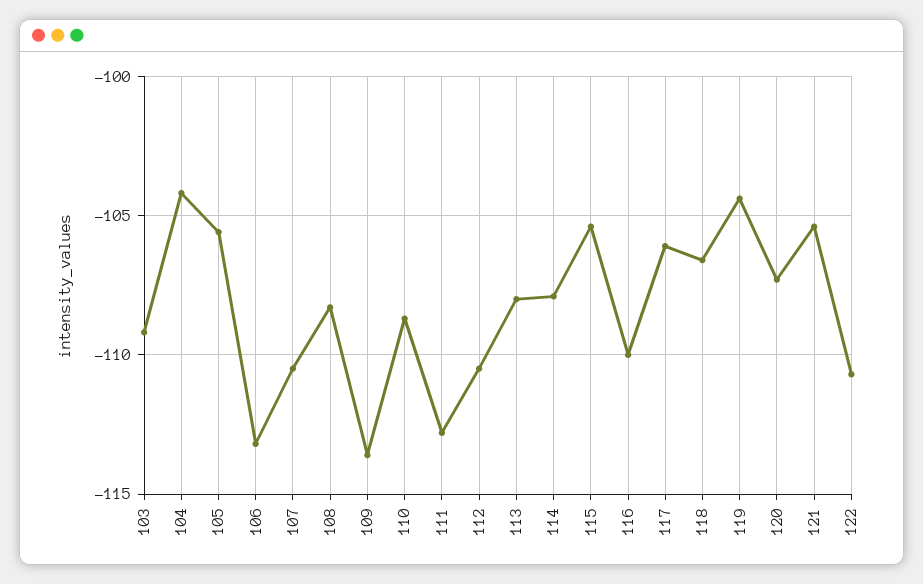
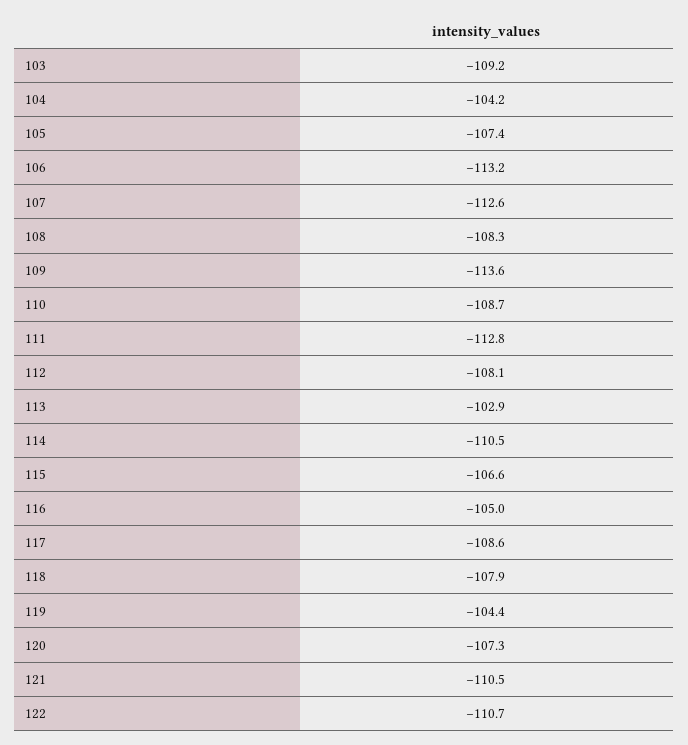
105: -105.5 -> -107.4
107: -110.5 -> -112.6
112: -110.5 -> -108.1
113: -108 -> -102.9
114: -108 -> -110.5
115: -105.5 -> -106.6
116: -110 -> -105
117: -106 -> -108.6
118: -106.5 -> -107.9
121: -105.5 -> -110.5

